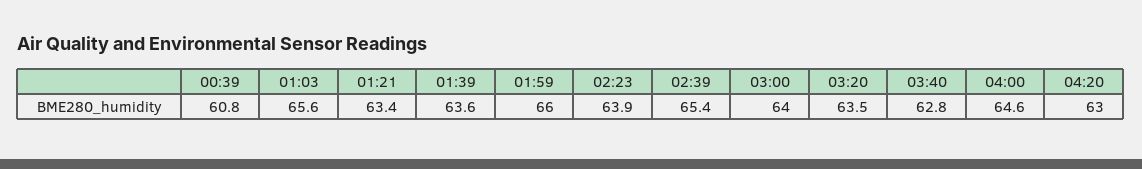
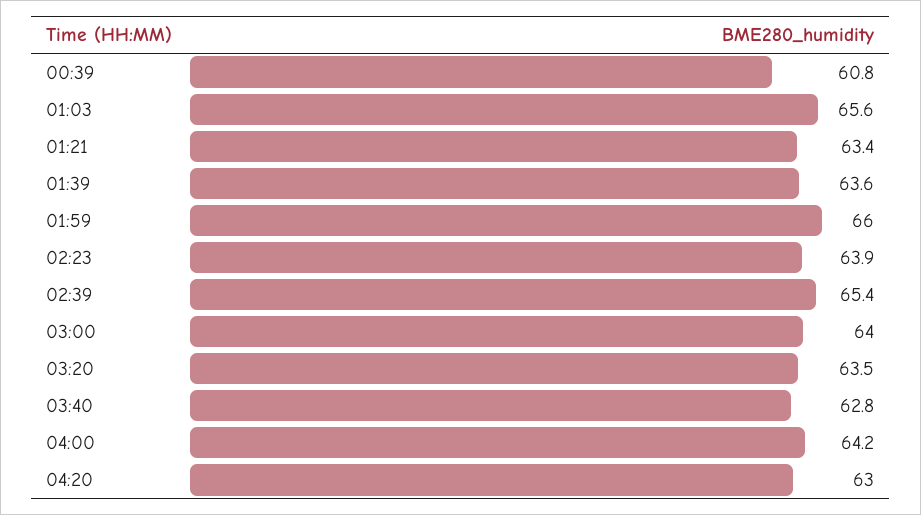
04:00: 64.6 -> 64.2

